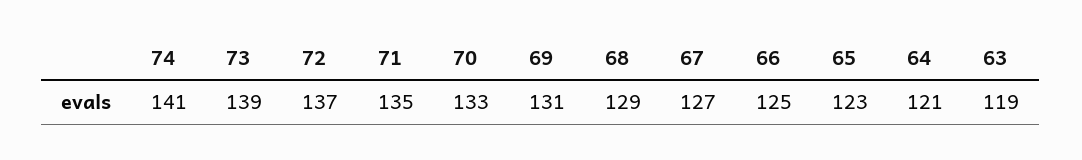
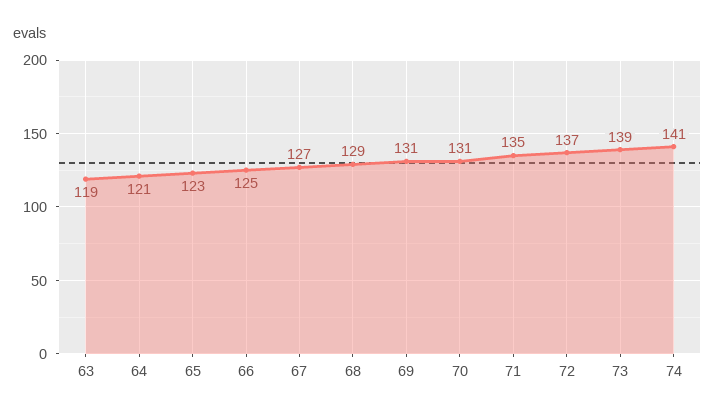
70: 133 -> 131

